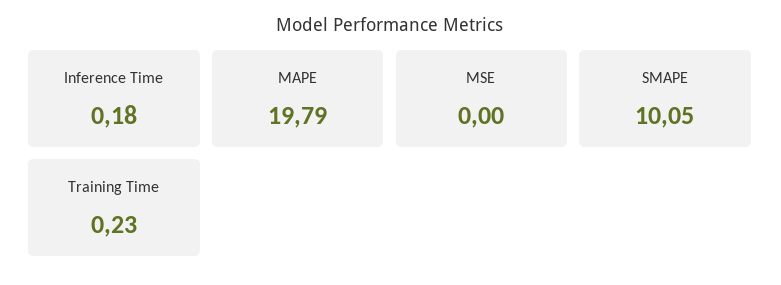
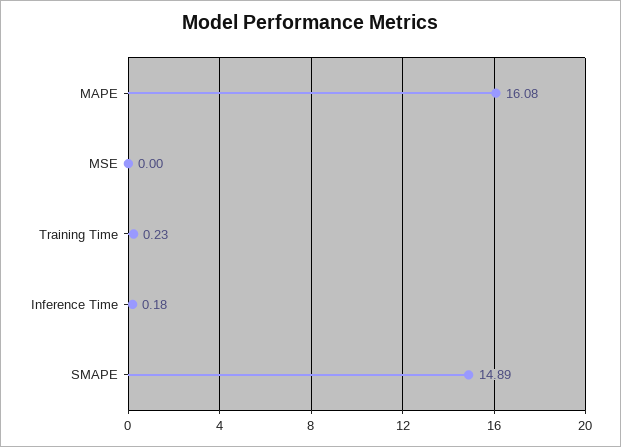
MAPE: 19.79 -> 16.08
SMAPE: 10.05 -> 14.89

